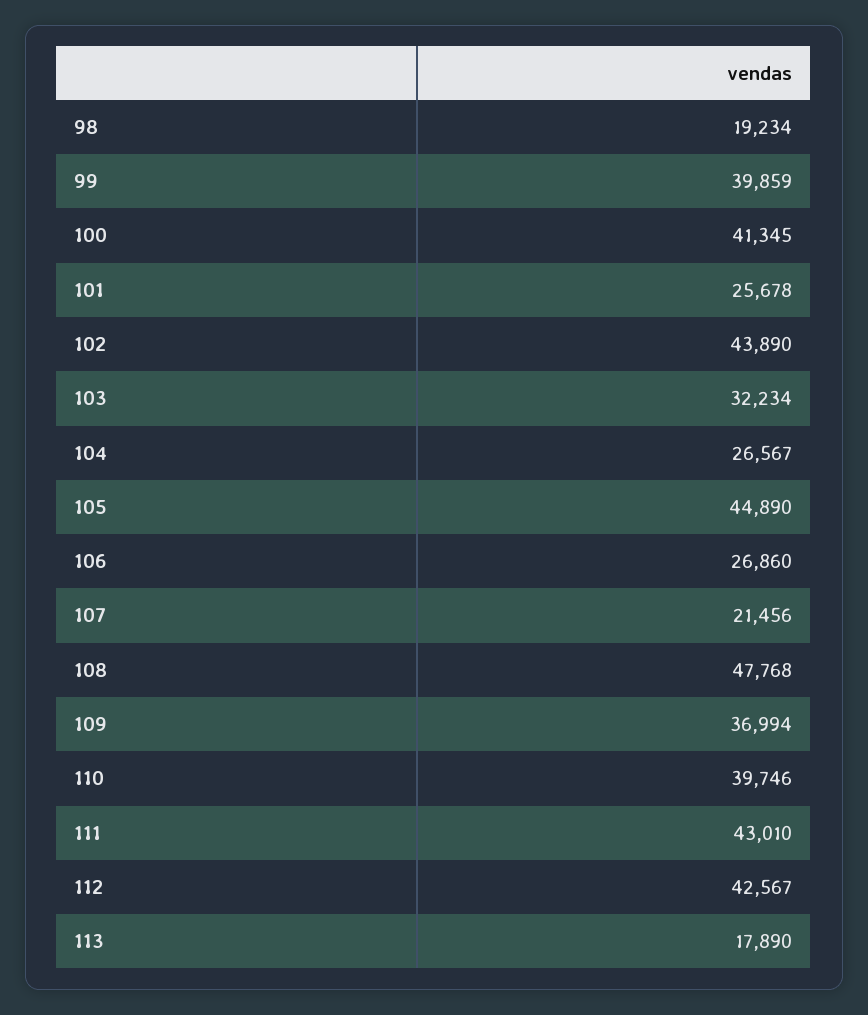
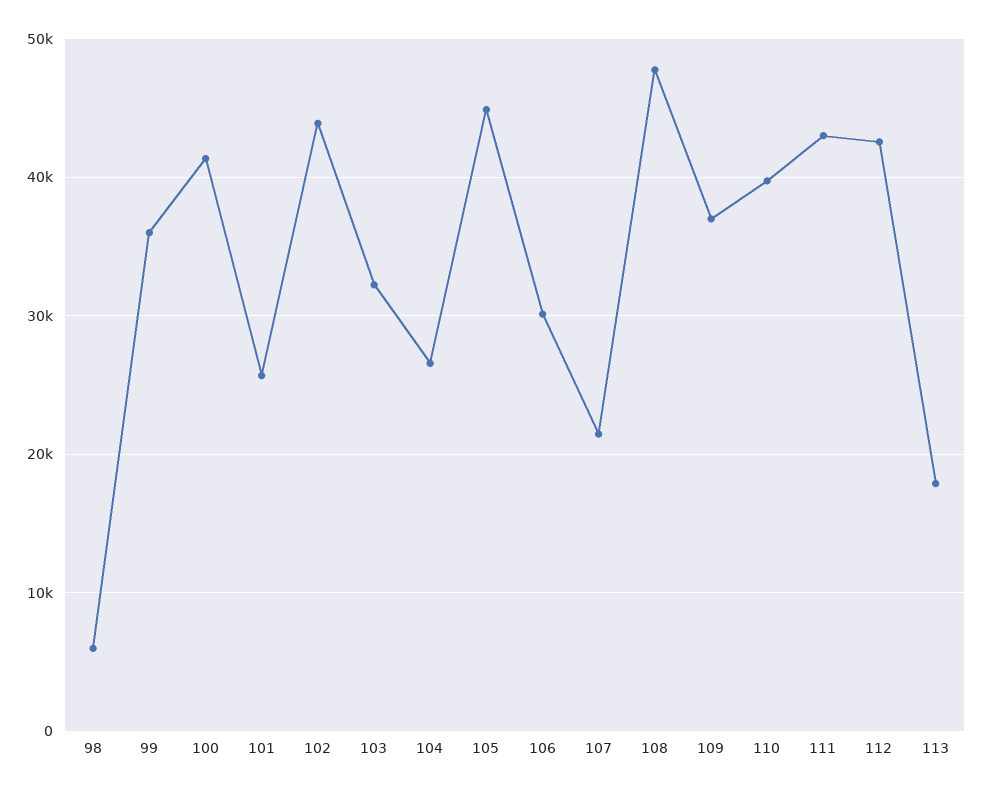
98: 19234 -> 6000
99: 39859 -> 36000
106: 26860 -> 30000

